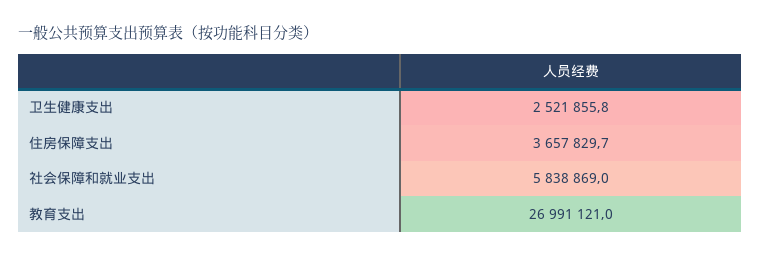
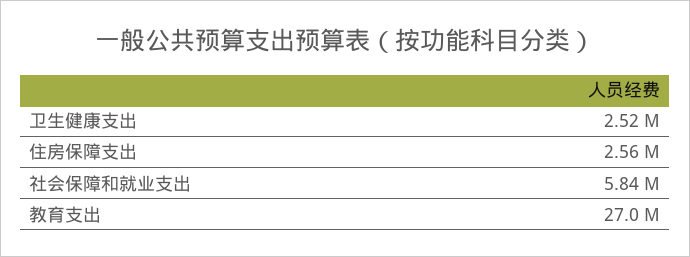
住房保障支出: 3657829.7 -> 2560000

